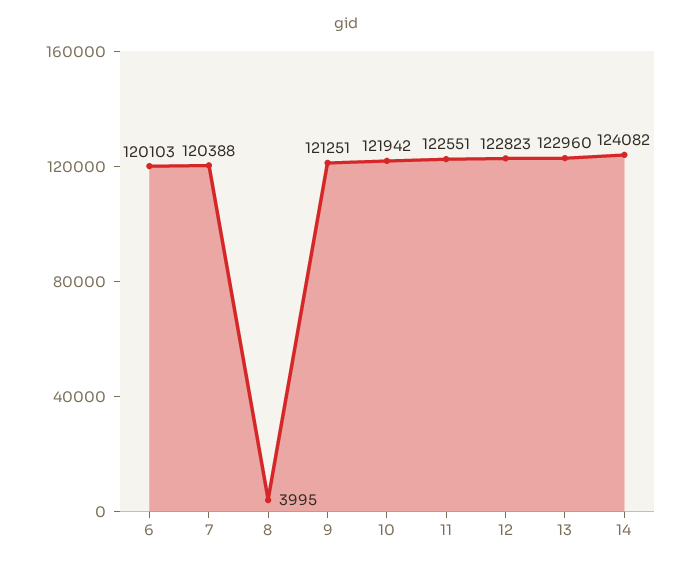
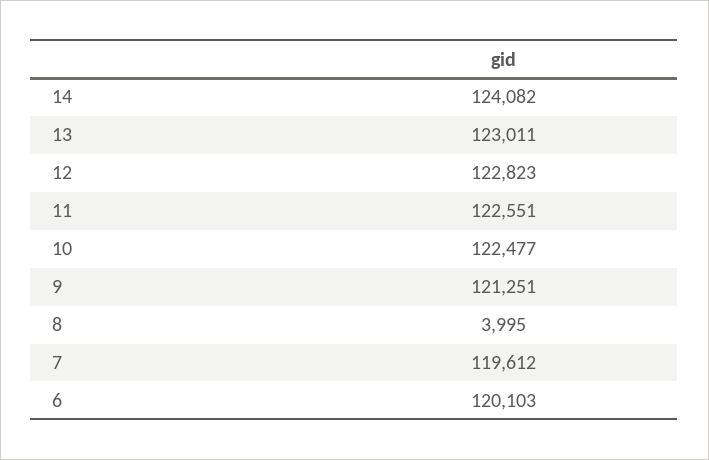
7: 120388 -> 119612
10: 121942 -> 122477
13: 122960 -> 123011

